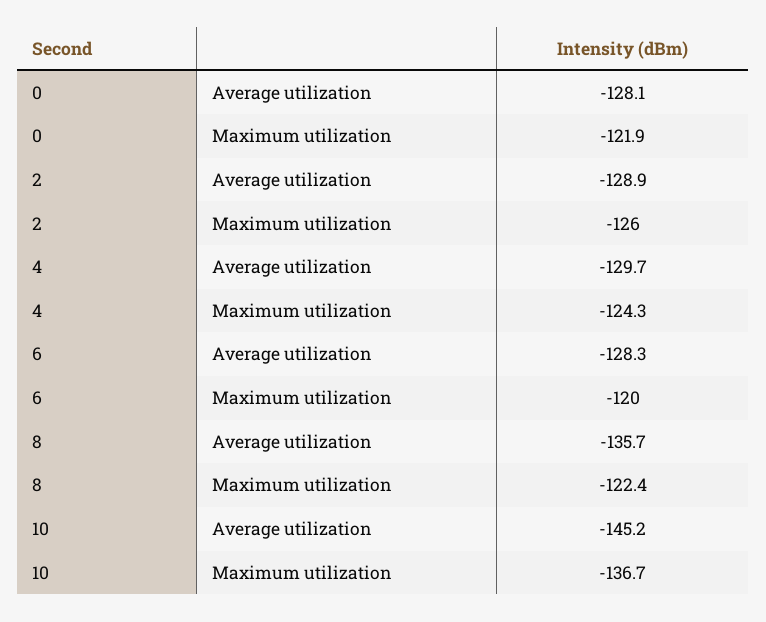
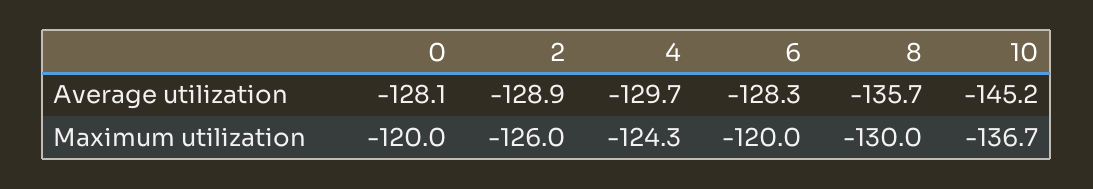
0, Maximum utilization: -121.9 -> -120
8, Maximum utilization: -122.4 -> -130

